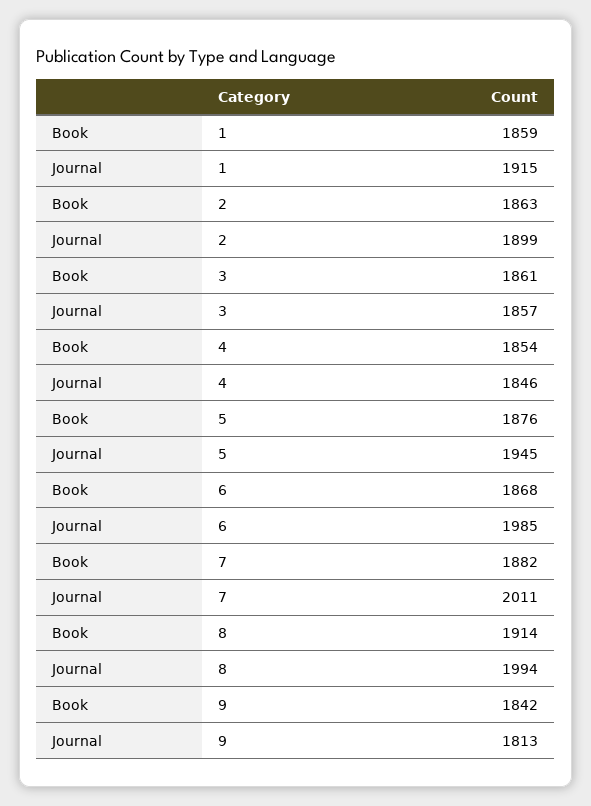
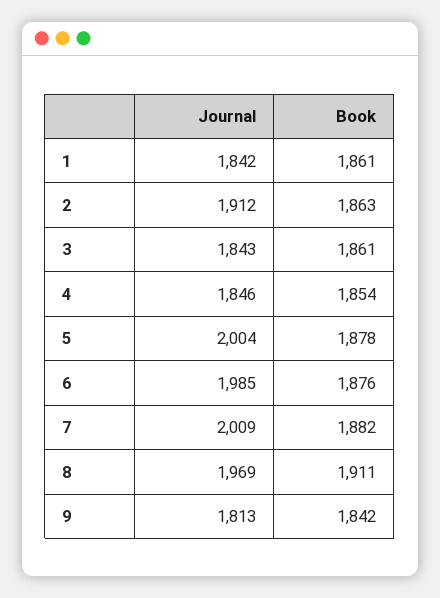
Book, 1: 1859 -> 1861
Journal, 1: 1915 -> 1842
Journal, 2: 1899 -> 1912
Journal, 3: 1857 -> 1843
Book, 5: 1876 -> 1878
Journal, 5: 1945 -> 2004
Book, 6: 1868 -> 1876
Journal, 7: 2011 -> 2009
Book, 8: 1914 -> 1911
Journal, 8: 1994 -> 1969

